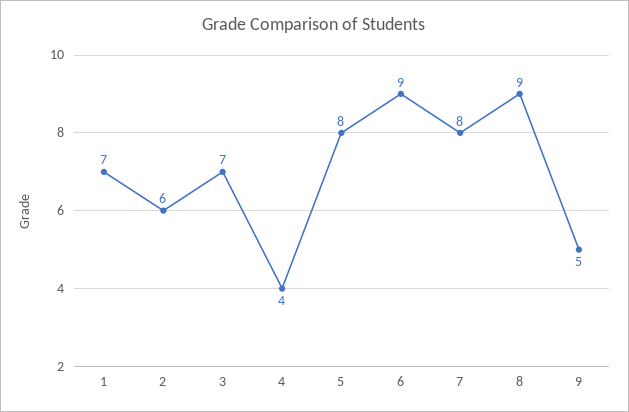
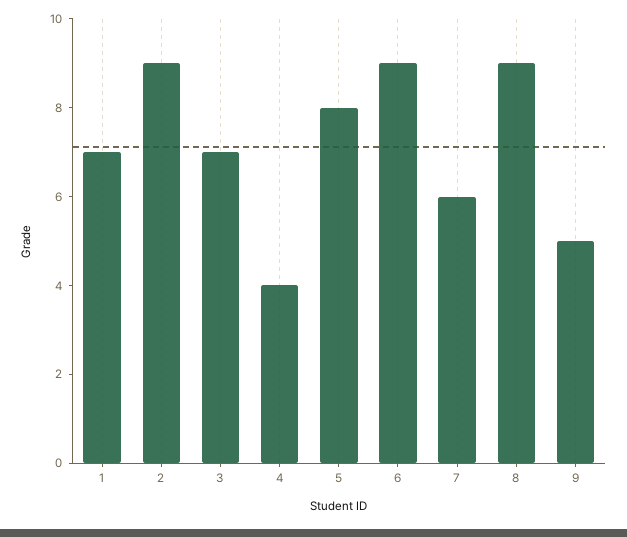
2: 6 -> 9
7: 8 -> 6

